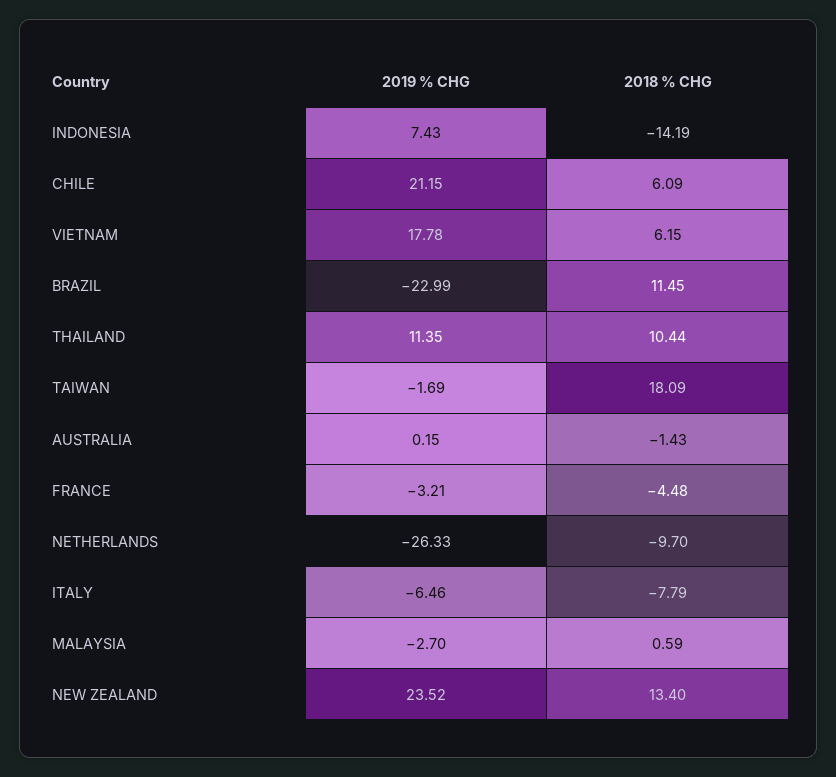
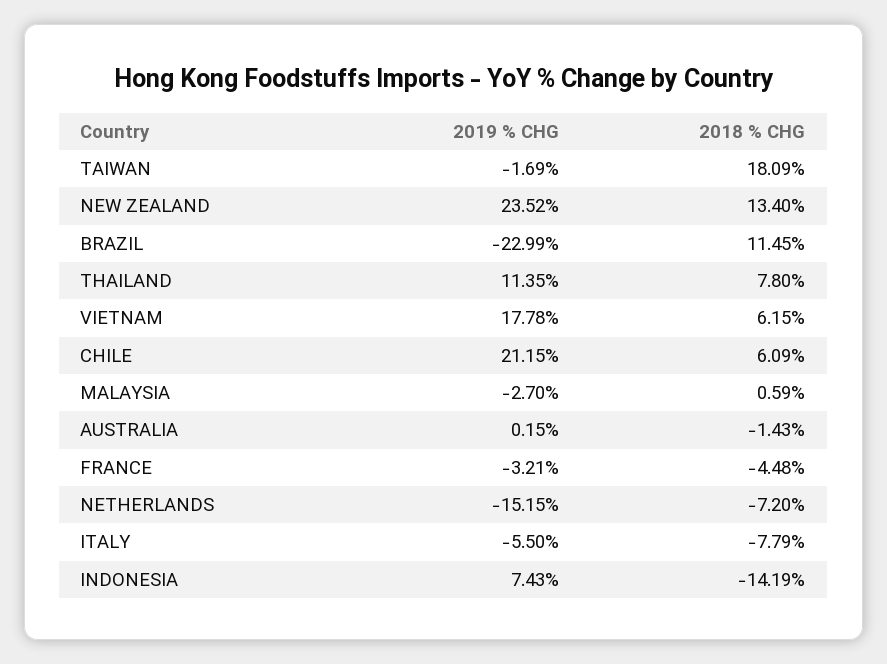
2018 % CHG, THAILAND: 10.44 -> 7.8
2019 % CHG, NETHERLANDS: -26.33 -> -15.15
2018 % CHG, NETHERLANDS: -9.7 -> -7.2
2019 % CHG, ITALY: -6.46 -> -5.5

